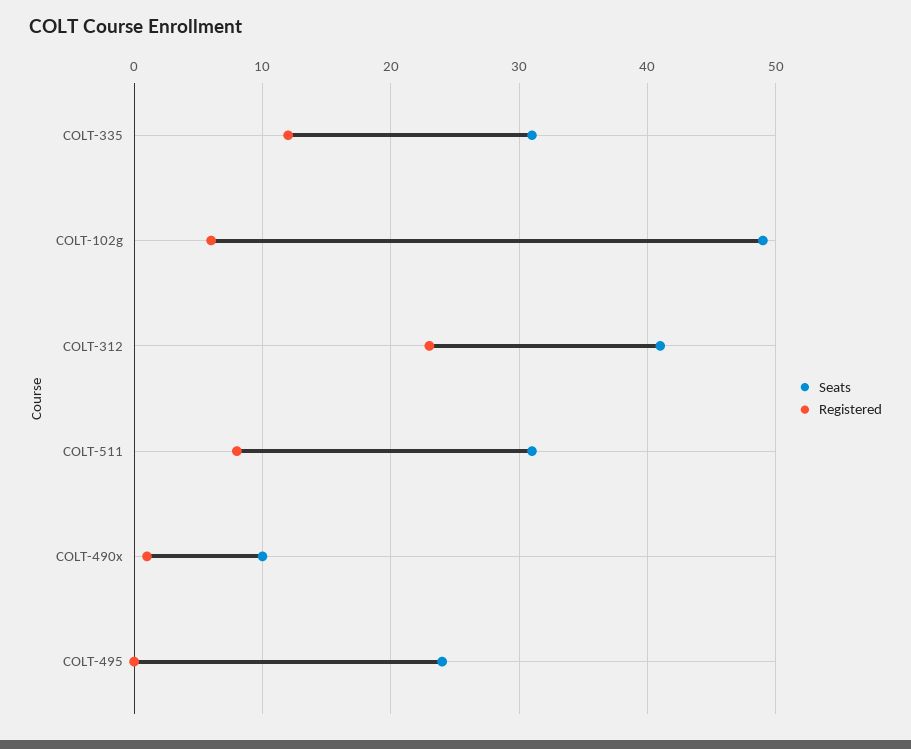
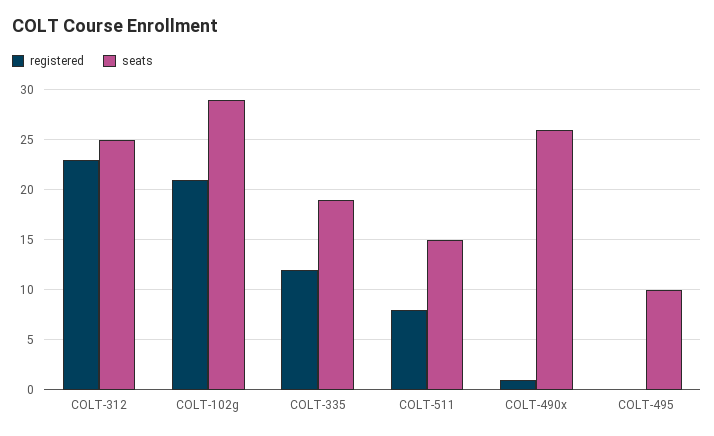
Seats, COLT-335: 31 -> 19
Seats, COLT-102g: 49 -> 29
Registered, COLT-102g: 6 -> 21
Seats, COLT-312: 41 -> 25
Seats, COLT-511: 31 -> 15
Seats, COLT-490x: 10 -> 26
Seats, COLT-495: 24 -> 10

